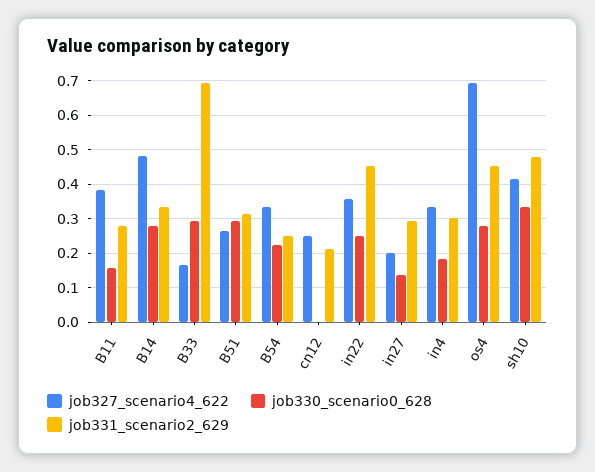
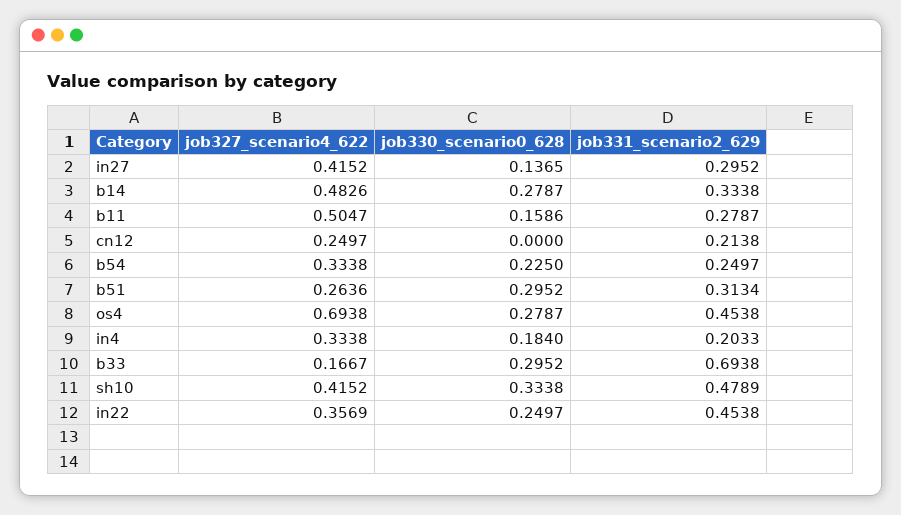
job327_scenario4_622, B11: 0.38 -> 0.5047
job327_scenario4_622, in27: 0.2 -> 0.4152
job331_scenario2_629, in4: 0.3 -> 0.2033

